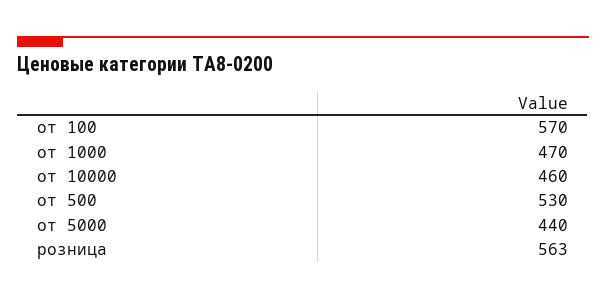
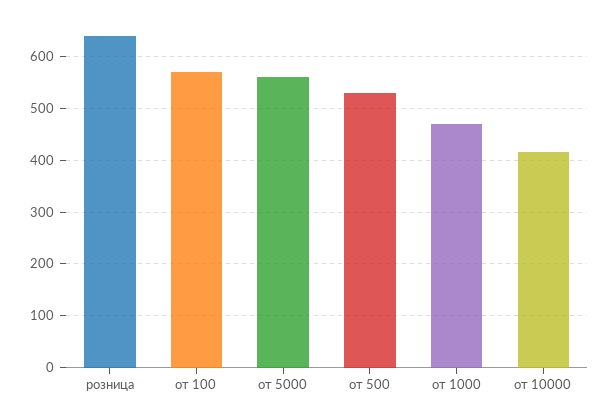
от 10000: 460 -> 420
от 5000: 440 -> 560
розница: 563 -> 640

